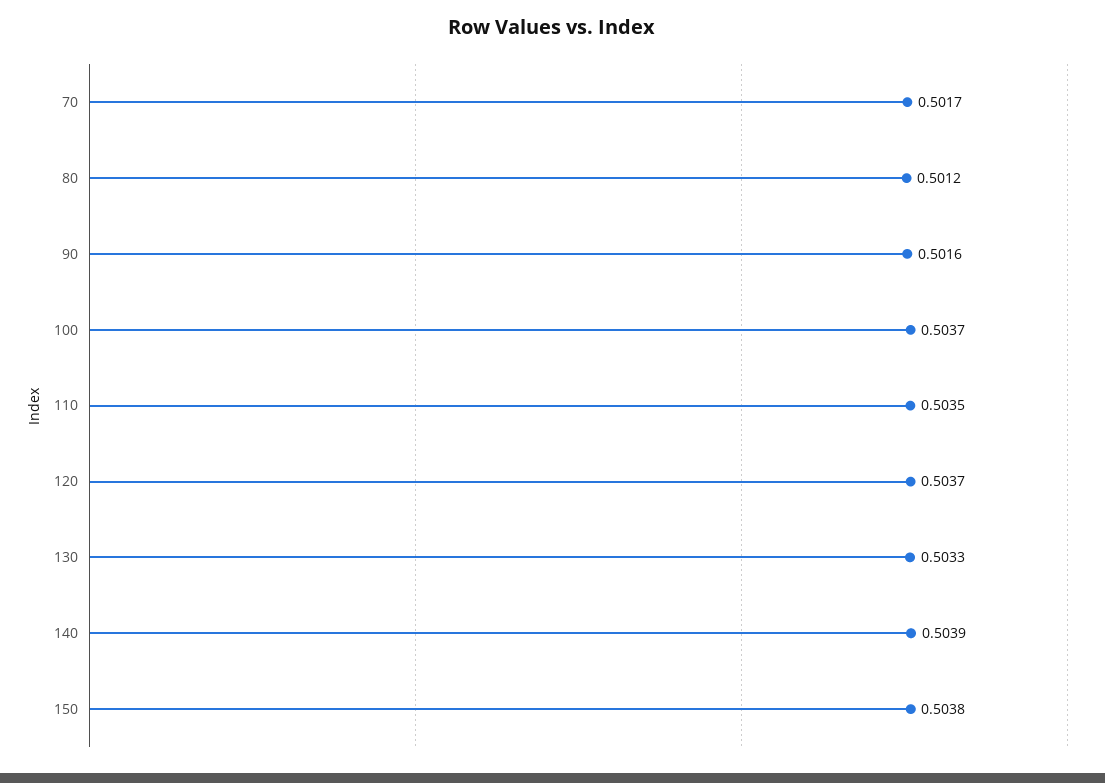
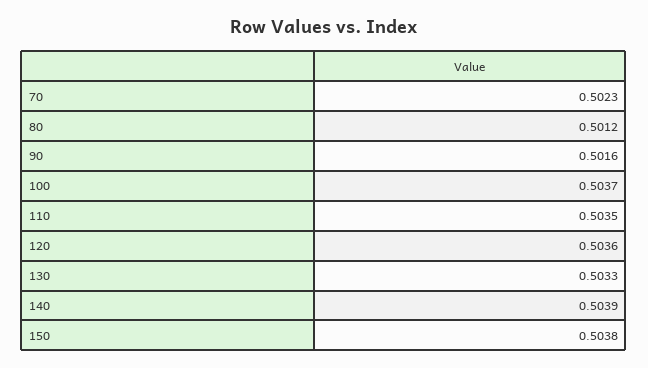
70: 0.5017 -> 0.5023
120: 0.5037 -> 0.5036

